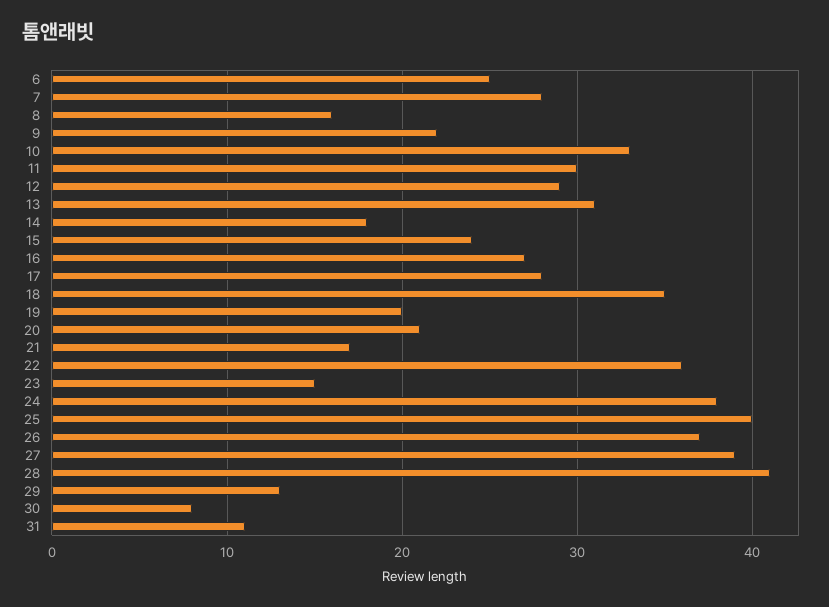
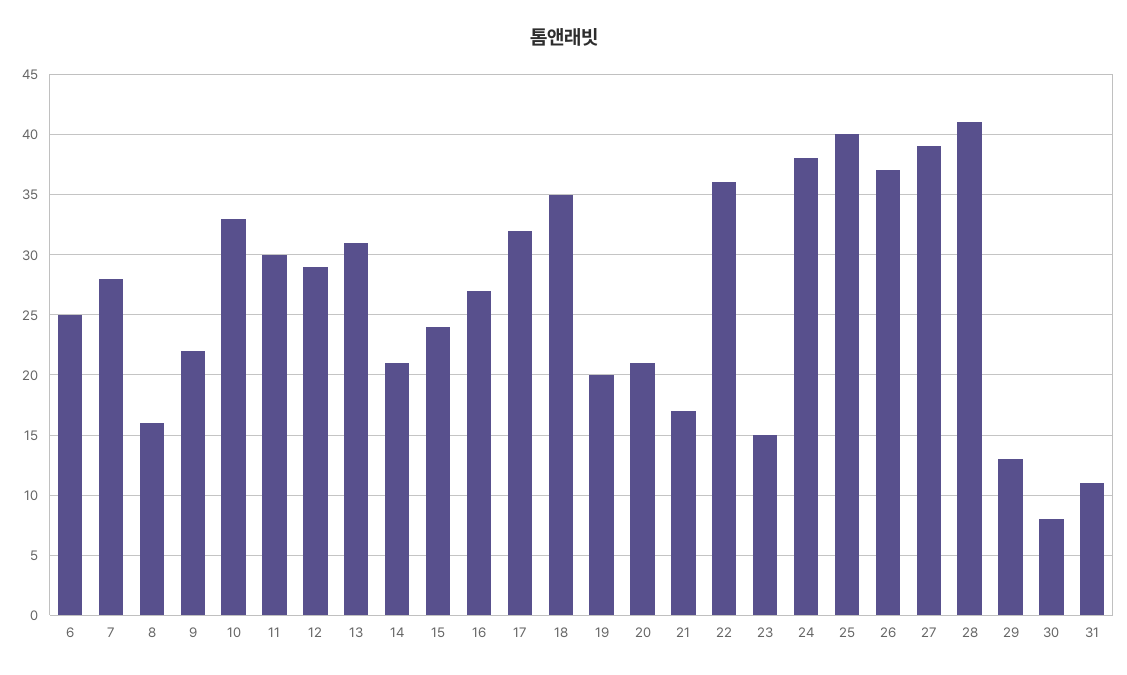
14: 18 -> 21
17: 28 -> 32

